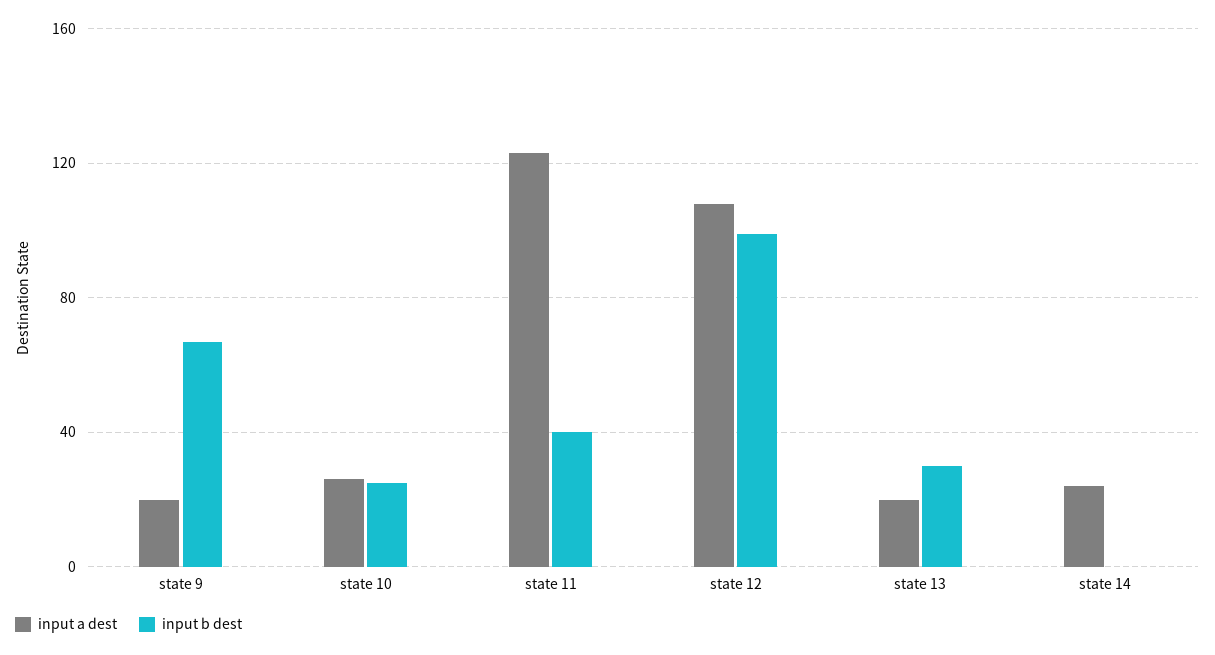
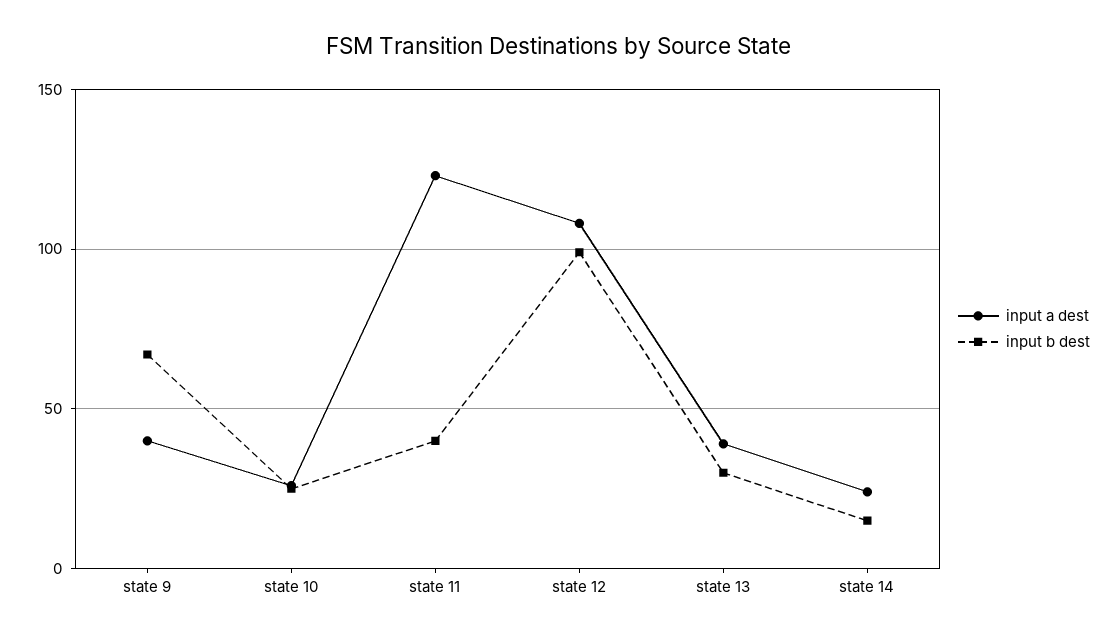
input a dest, state 9: 20 -> 40
input a dest, state 13: 20 -> 40
input b dest, state 14: 0 -> 15

